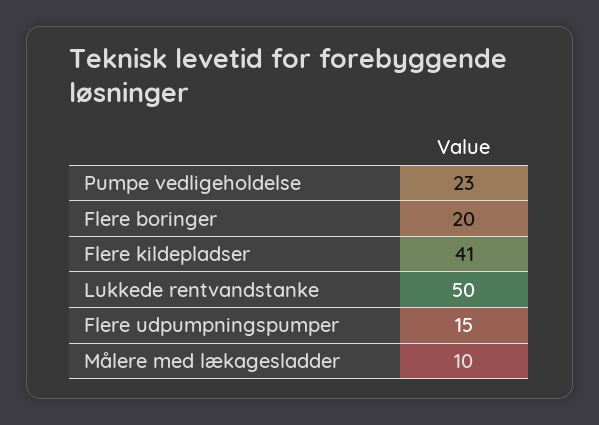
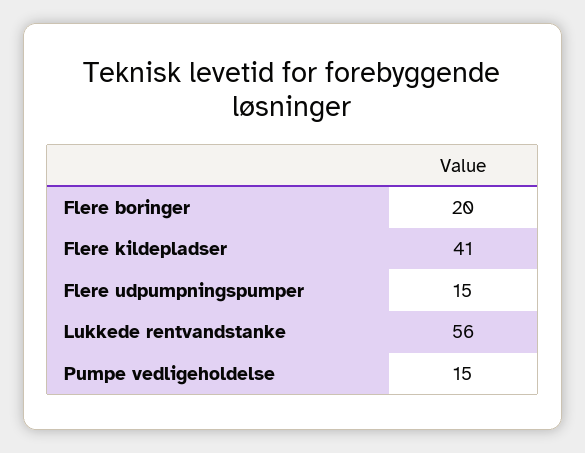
Pumpe vedligeholdelse: 23 -> 15
Lukkede rentvandstanke: 50 -> 56
Målere med lækagesladder: 10 -> none

